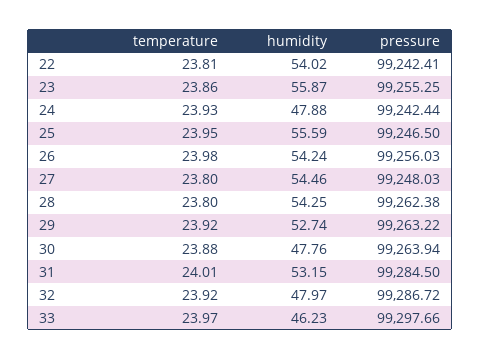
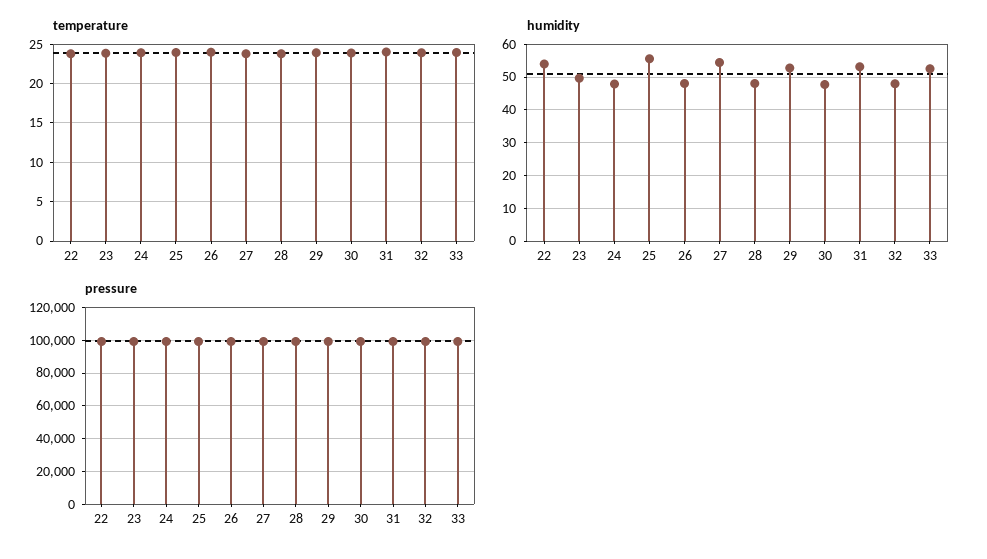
humidity, 23: 55.87 -> 50
humidity, 26: 54.24 -> 48
humidity, 28: 54.25 -> 48
humidity, 33: 46.23 -> 52

